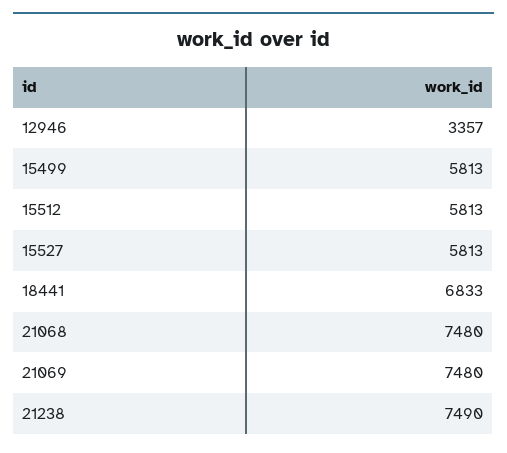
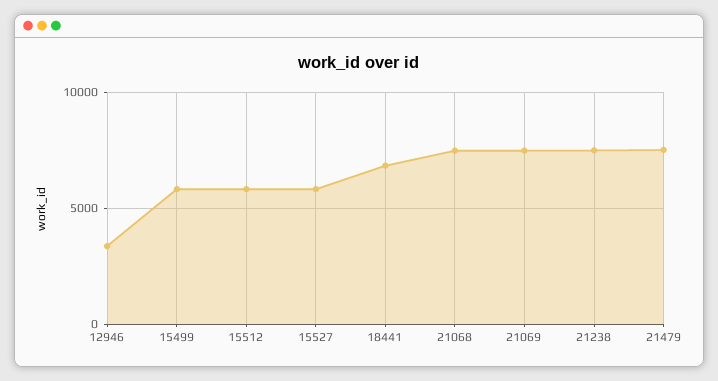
21479: none -> 7500

